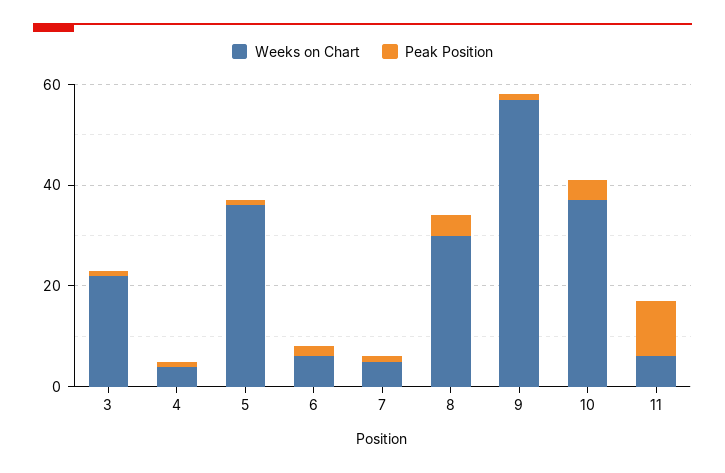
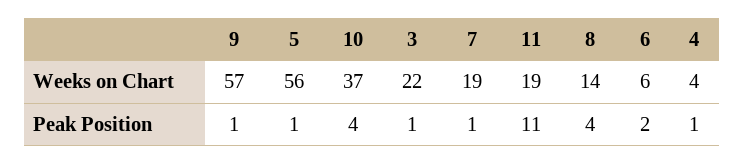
Weeks on Chart, 5: 35 -> 56
Weeks on Chart, 7: 5 -> 19
Weeks on Chart, 8: 30 -> 14
Weeks on Chart, 11: 5 -> 19

